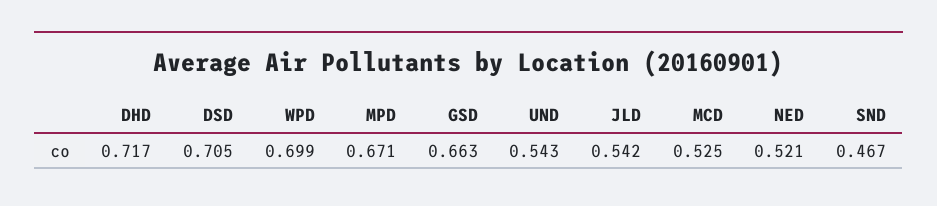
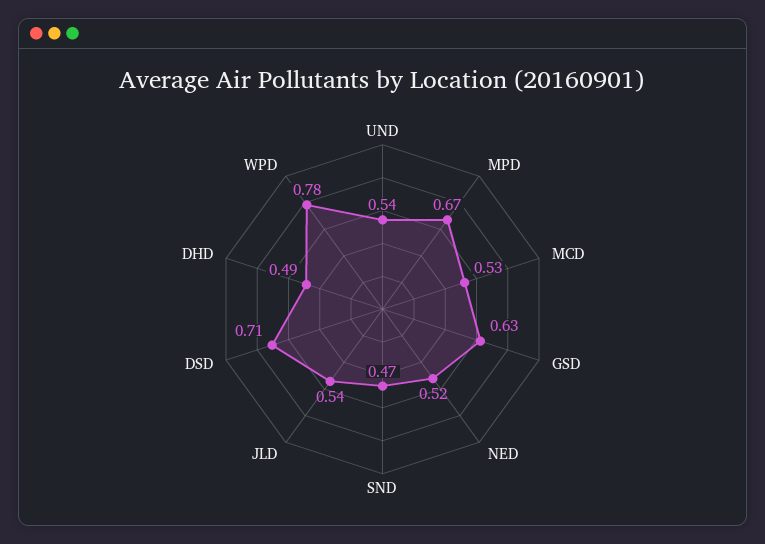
DHD: 0.717 -> 0.49
WPD: 0.699 -> 0.78
GSD: 0.663 -> 0.63

